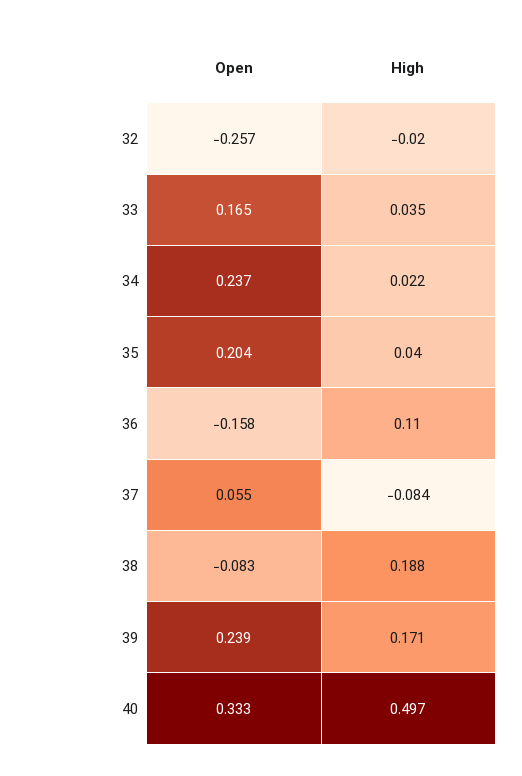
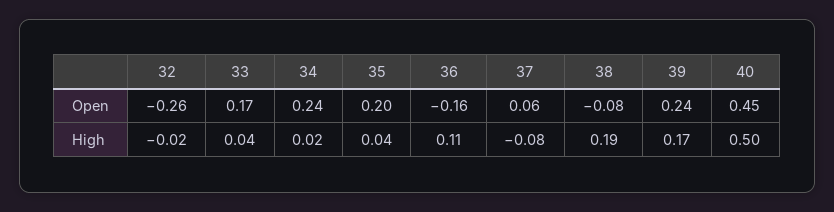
Open, 40: 0.333 -> 0.45

